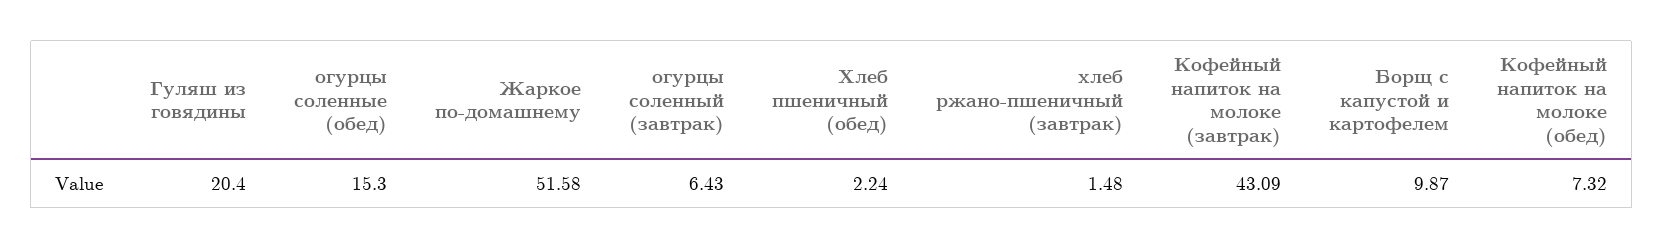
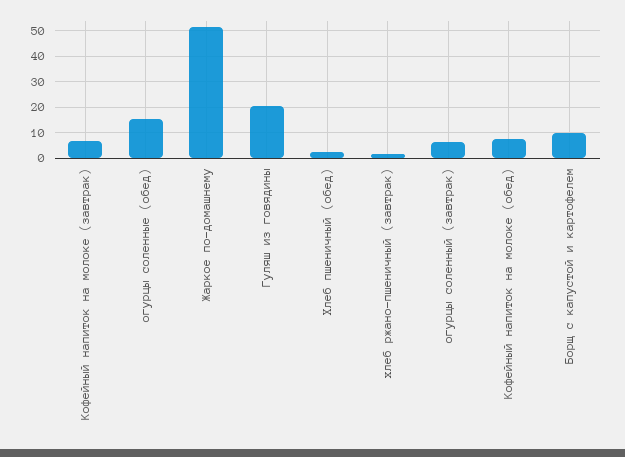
Кофейный напиток на молоке (завтрак): 43.09 -> 7.5

